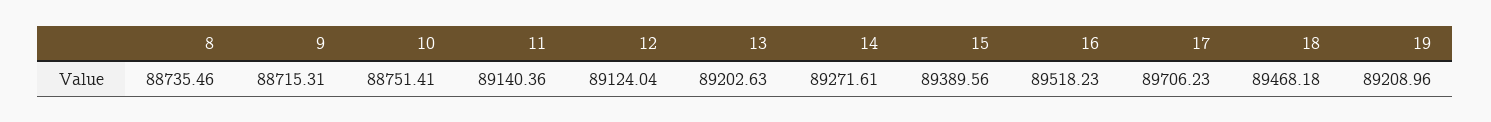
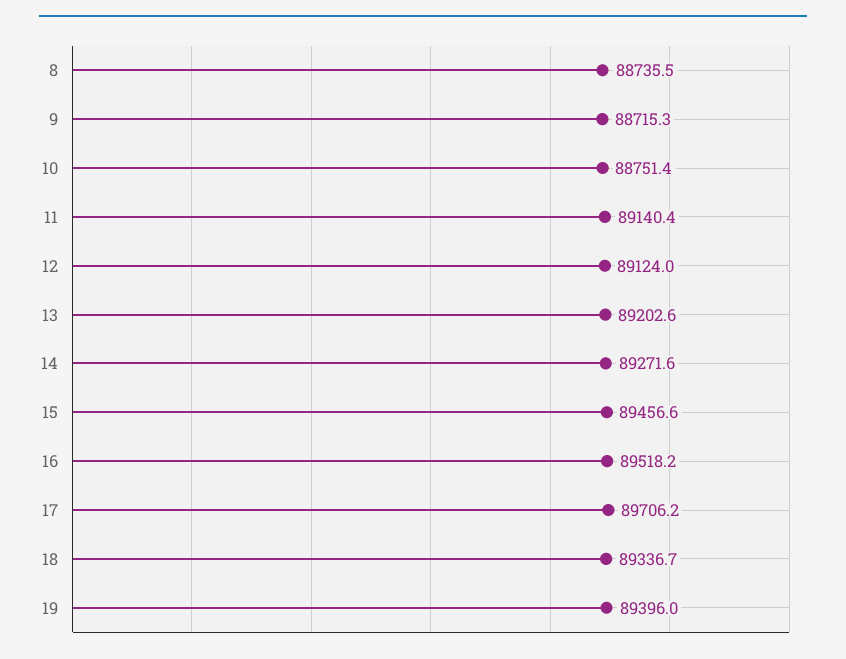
15: 89389.56 -> 89456.6
18: 89468.18 -> 89336.7
19: 89208.96 -> 89396

